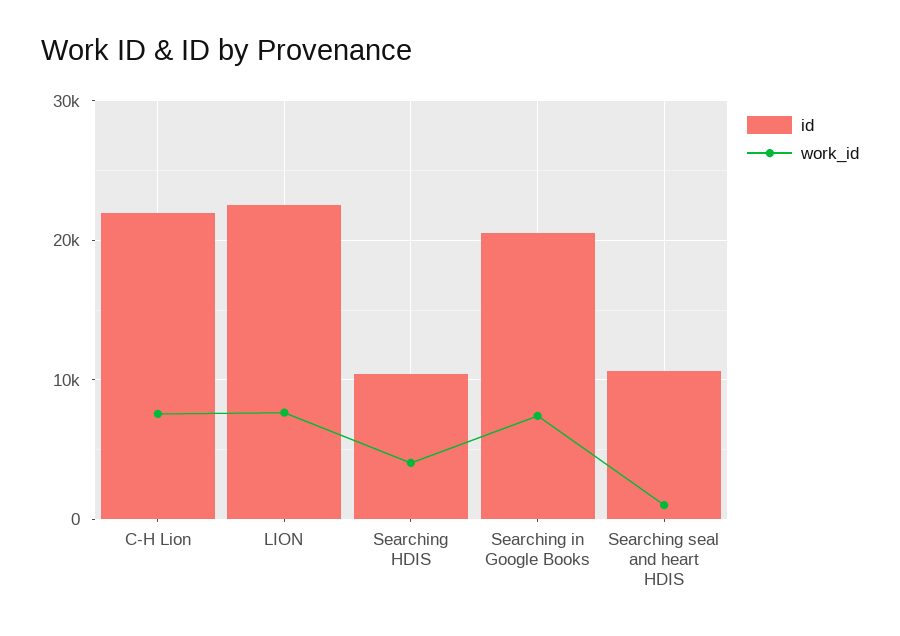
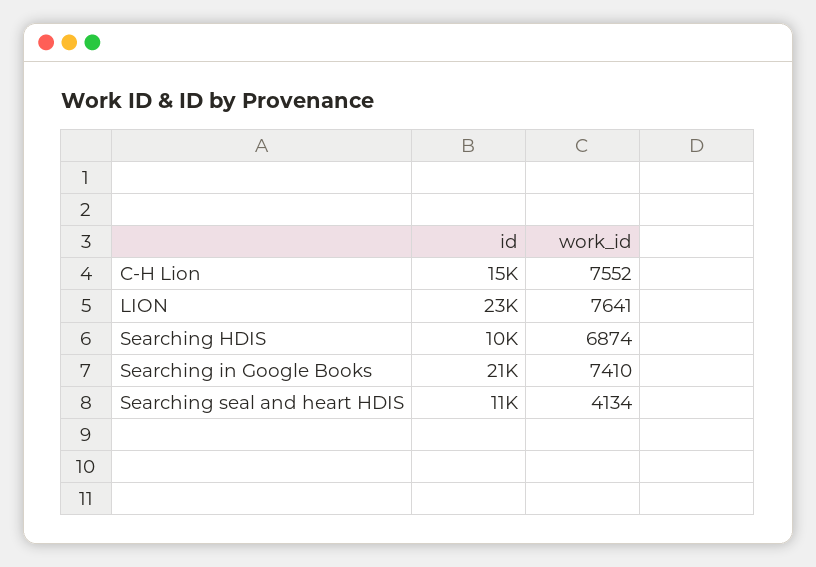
id, C-H Lion: 22000 -> 15000
work_id, Searching HDIS: 4000 -> 6874
work_id, Searching seal and heart HDIS: 1000 -> 4134

